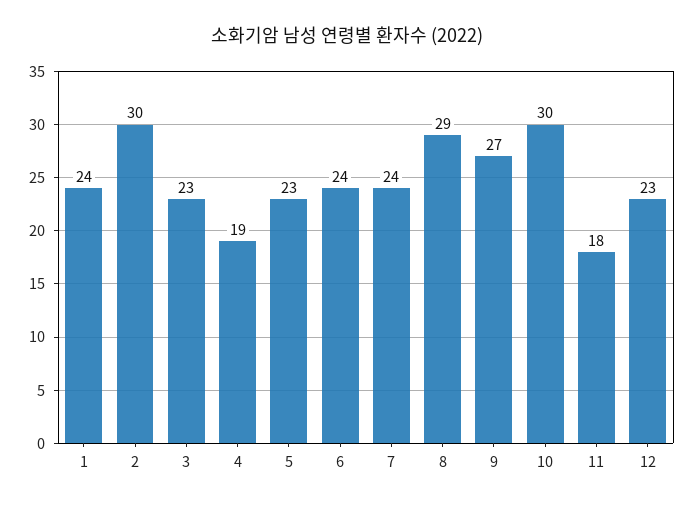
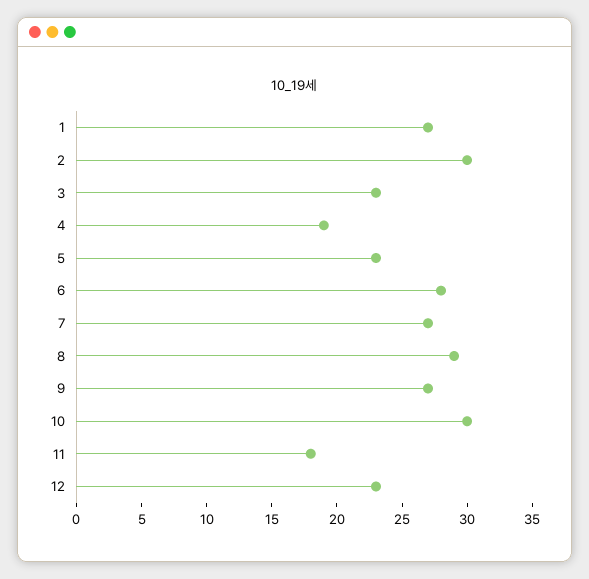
1: 24 -> 27
6: 24 -> 28
7: 24 -> 27

